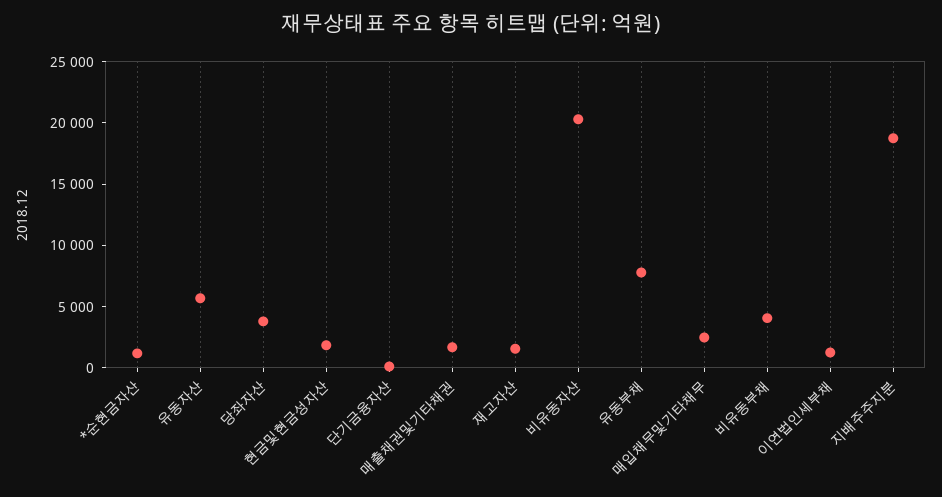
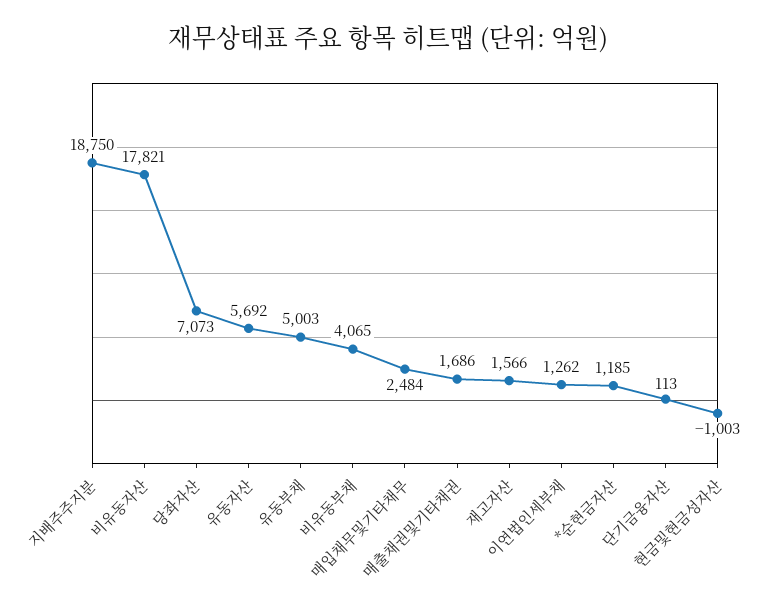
당좌자산: 4000 -> 7073
현금및현금성자산: 2000 -> -1003
비유동자산: 20000 -> 17821
유동부채: 8000 -> 5003

